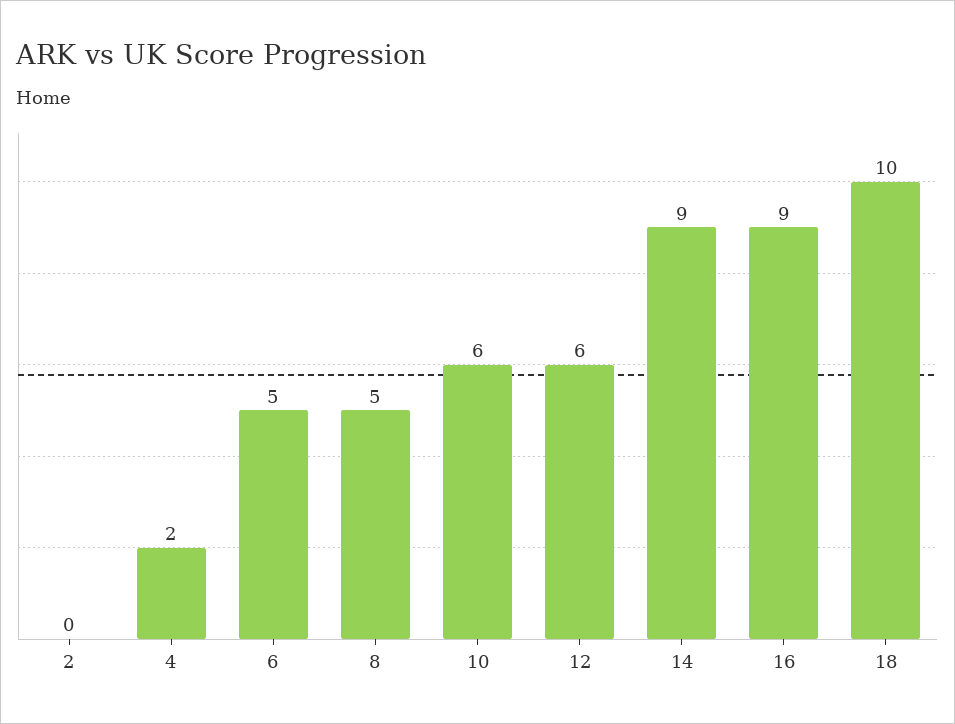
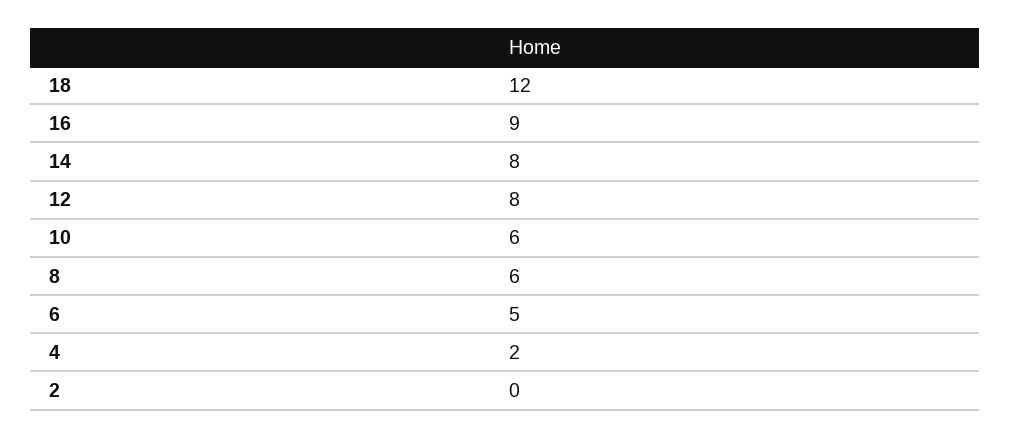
8: 5 -> 6
12: 6 -> 8
14: 9 -> 8
18: 10 -> 12

